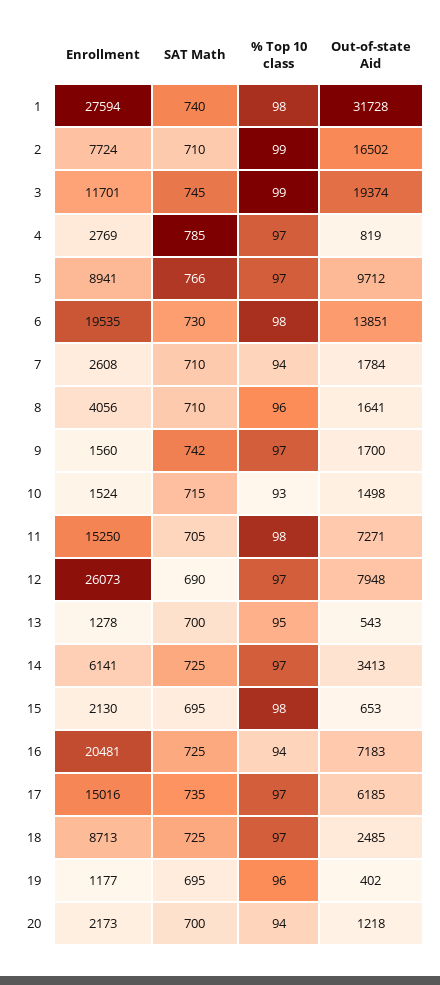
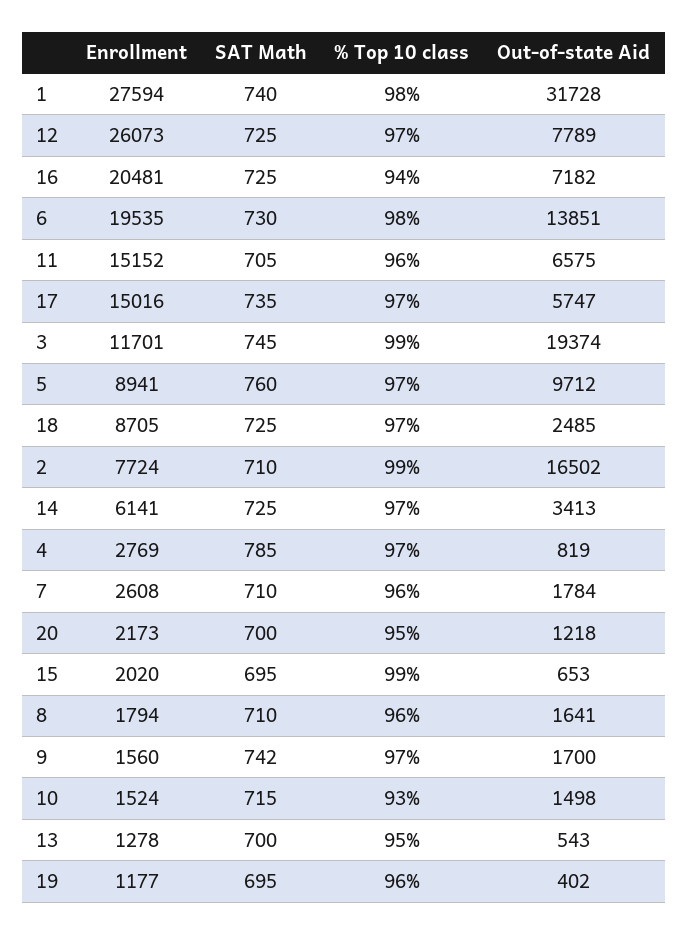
SAT Math, 5: 766 -> 760
% Top 10 class, 7: 94 -> 96
Enrollment, 8: 4056 -> 1794
Enrollment, 11: 15250 -> 15152
% Top 10 class, 11: 98 -> 96
Out-of-state Aid, 11: 7271 -> 6575
SAT Math, 12: 690 -> 725
Out-of-state Aid, 12: 7948 -> 7789
Enrollment, 15: 2130 -> 2020
% Top 10 class, 15: 98 -> 99
Out-of-state Aid, 16: 7183 -> 7182
Out-of-state Aid, 17: 6185 -> 5747
Enrollment, 18: 8713 -> 8705
% Top 10 class, 20: 94 -> 95

